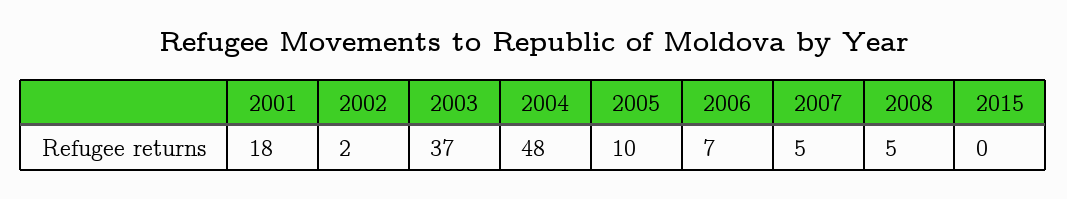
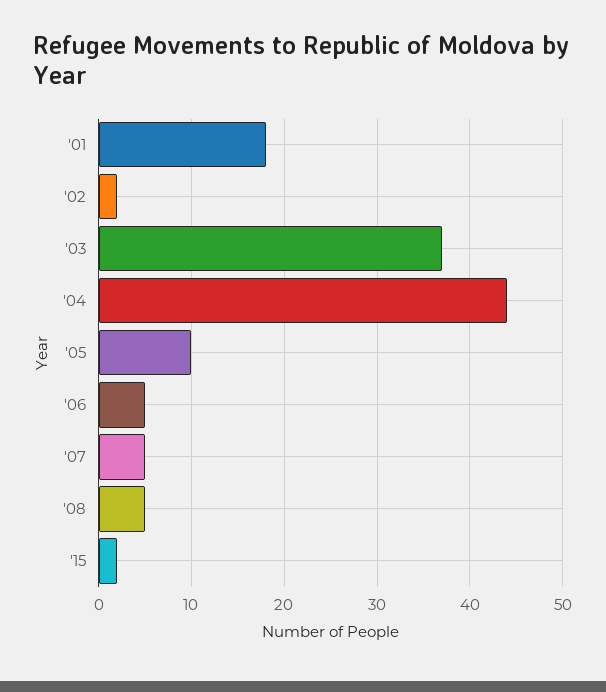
2004: 48 -> 44
2006: 7 -> 5
2015: 0 -> 2

